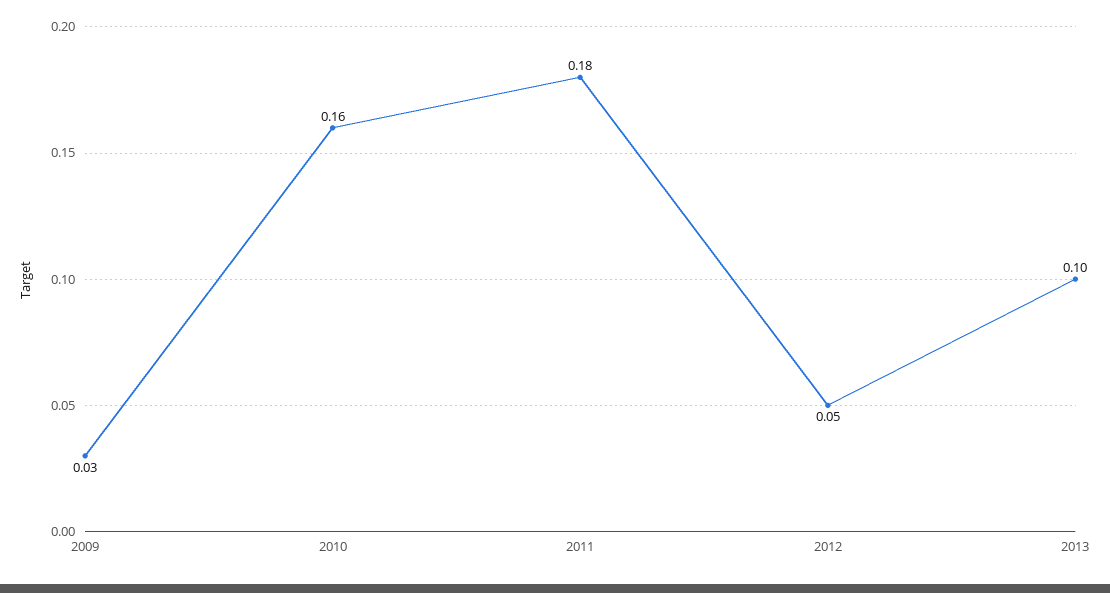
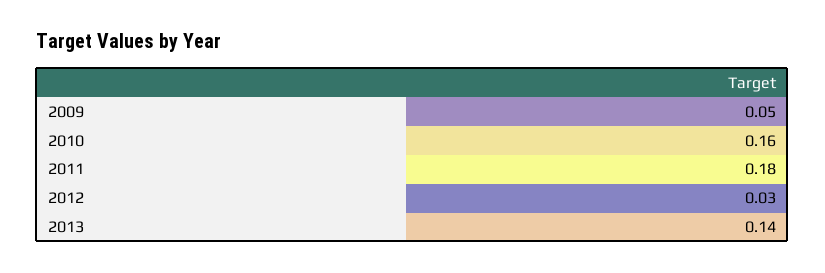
2009: 0.03 -> 0.05
2012: 0.05 -> 0.03
2013: 0.1 -> 0.14

